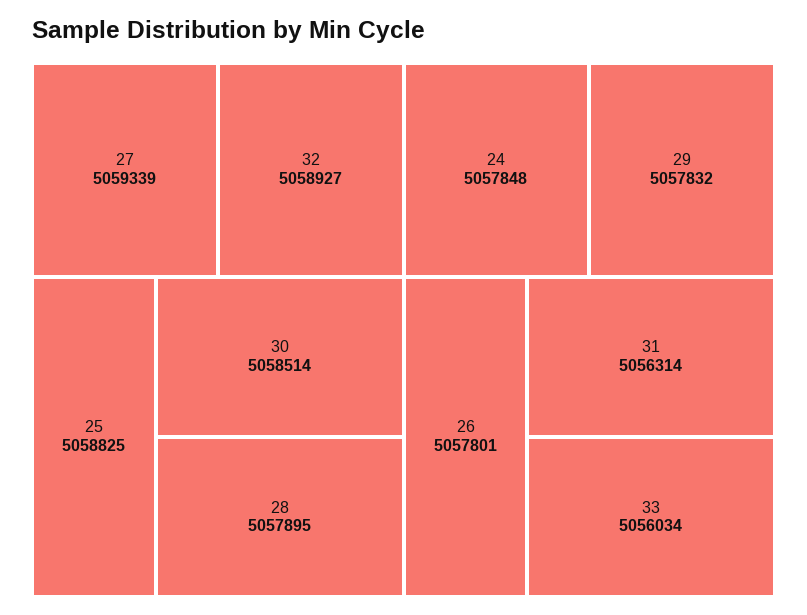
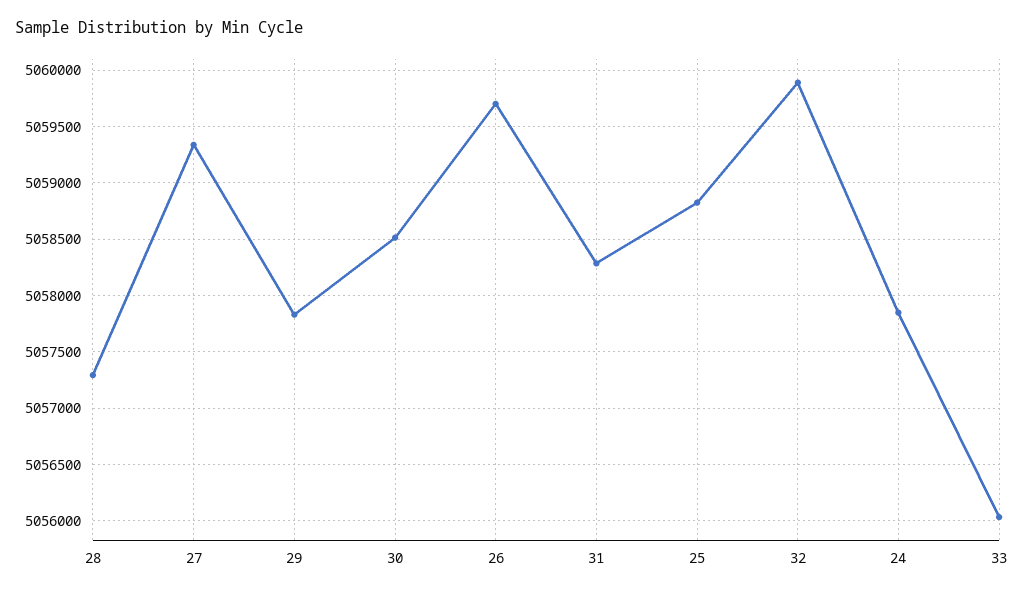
32: 5058927 -> 5059900
28: 5057895 -> 5057300
26: 5057801 -> 5059700
31: 5056314 -> 5058300

